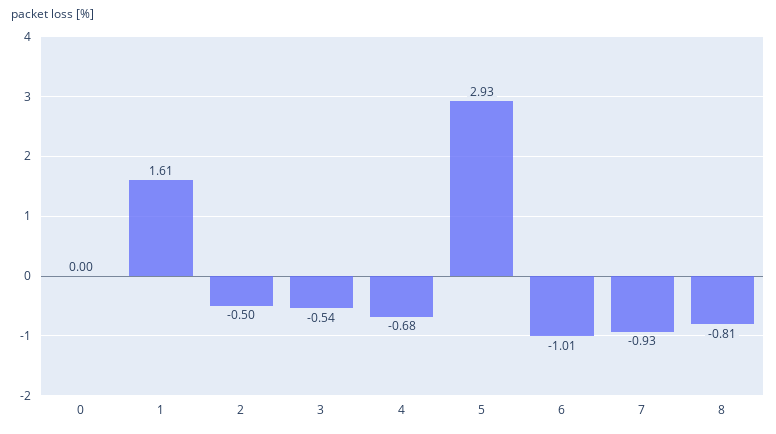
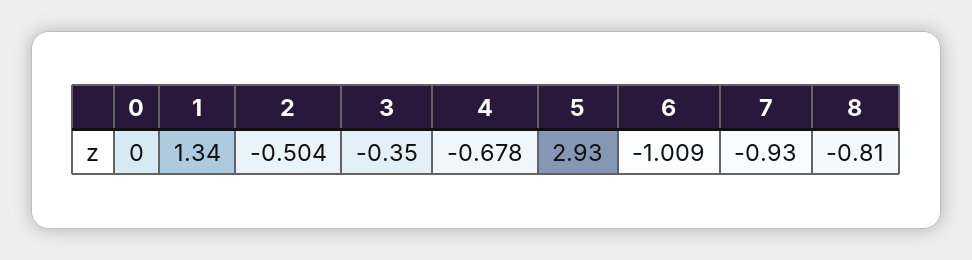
1: 1.61 -> 1.34
3: -0.54 -> -0.35

